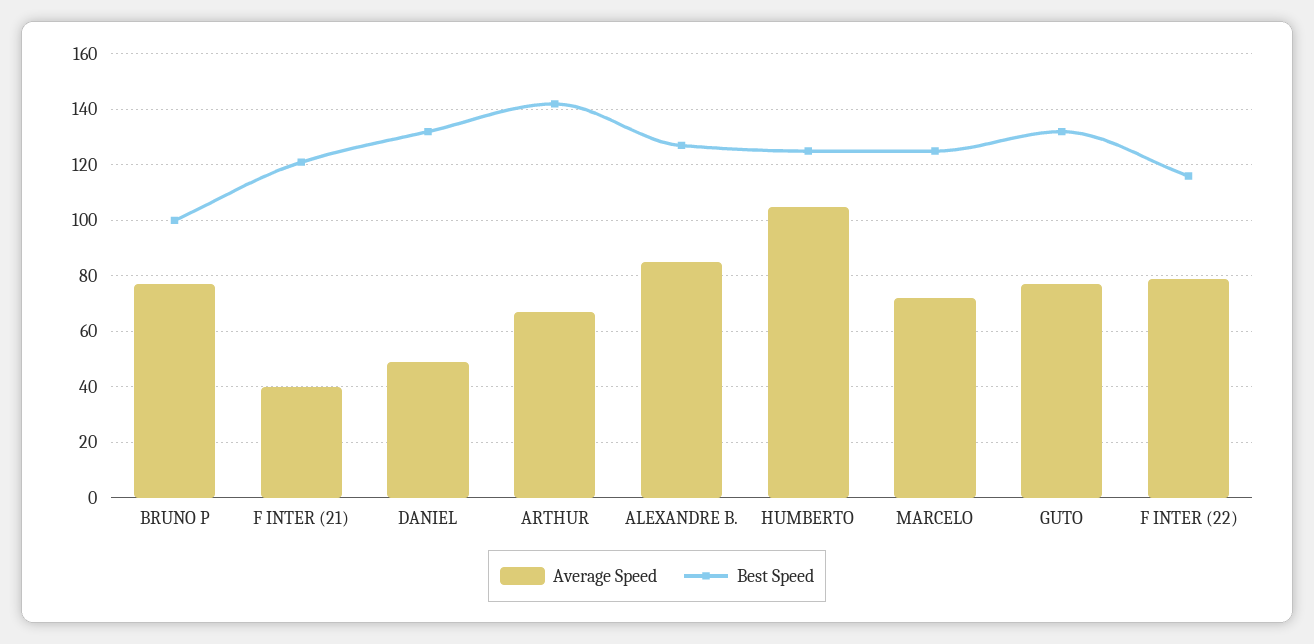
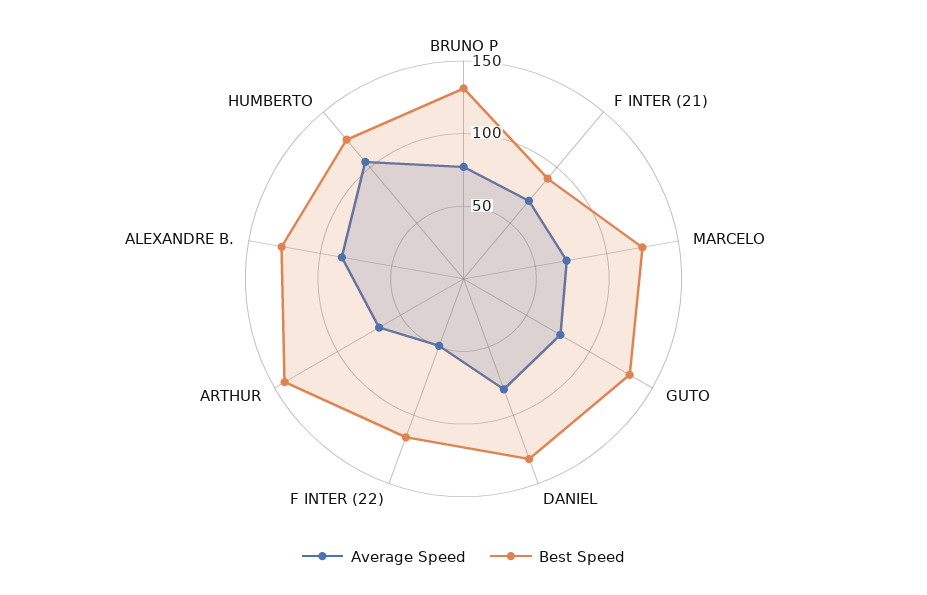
Best Speed, BRUNO P: 100 -> 130
Average Speed, F INTER (21): 40 -> 70
Best Speed, F INTER (21): 120 -> 90
Average Speed, DANIEL: 50 -> 80
Average Speed, F INTER (22): 80 -> 50

